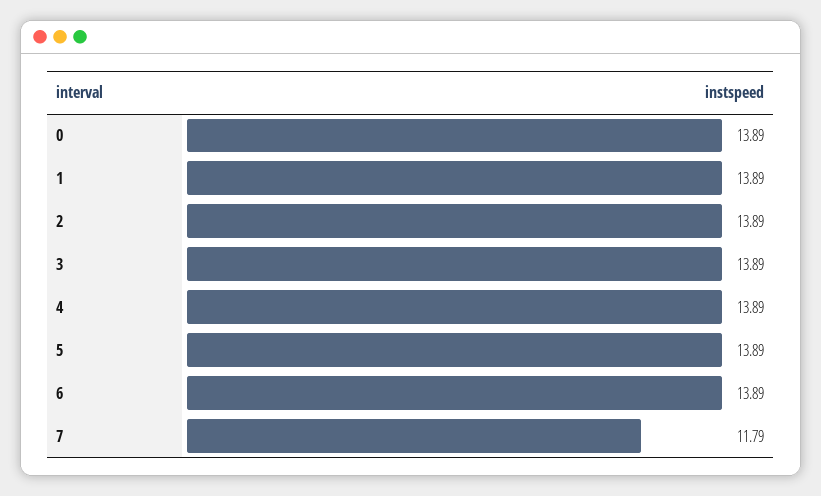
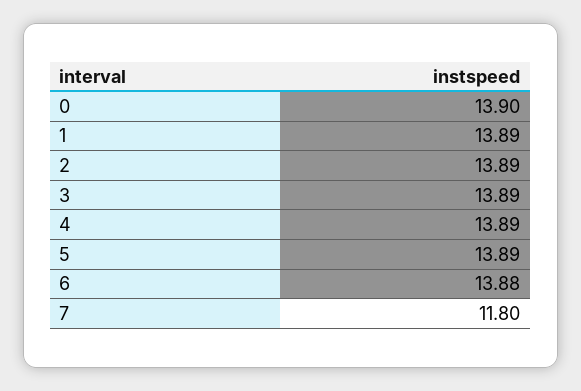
0: 13.89 -> 13.9
6: 13.89 -> 13.88
7: 11.79 -> 11.8

